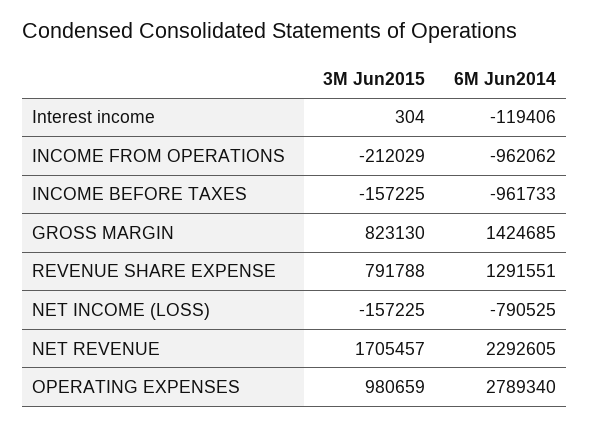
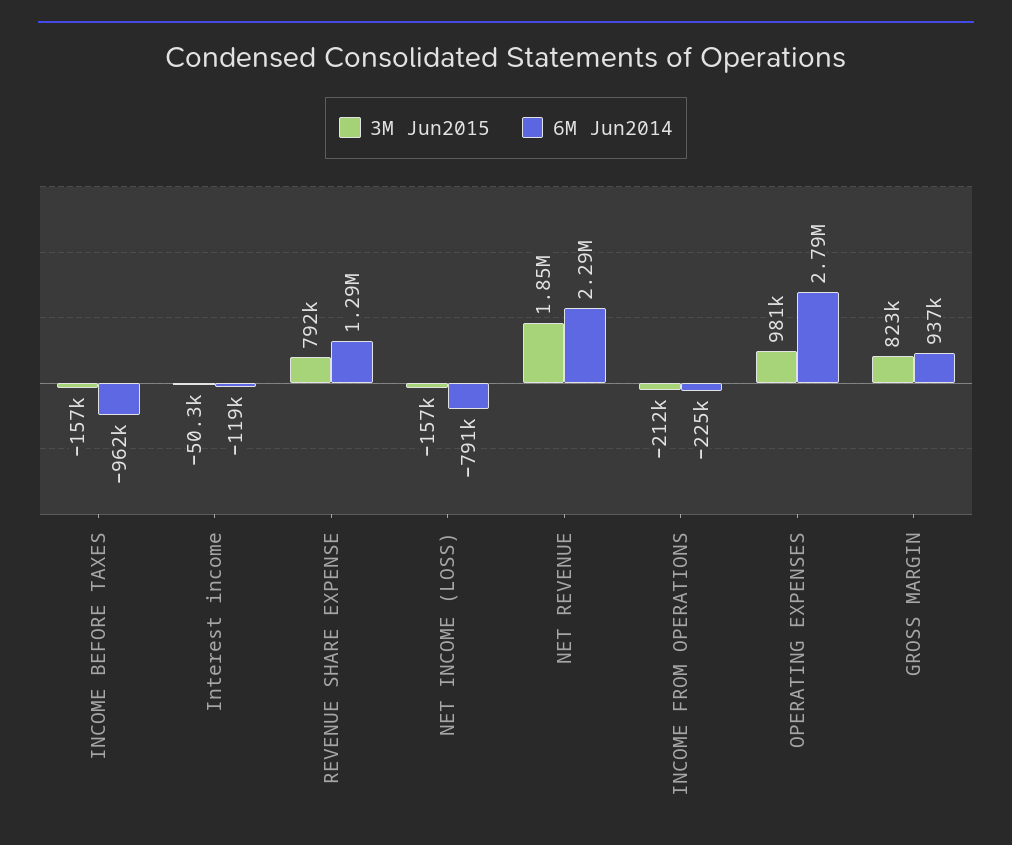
3M Jun2015, Interest income: 304 -> -50300
6M Jun2014, INCOME FROM OPERATIONS: -962062 -> -225000
6M Jun2014, GROSS MARGIN: 1424685 -> 937000
3M Jun2015, NET REVENUE: 1705457 -> 1850000

